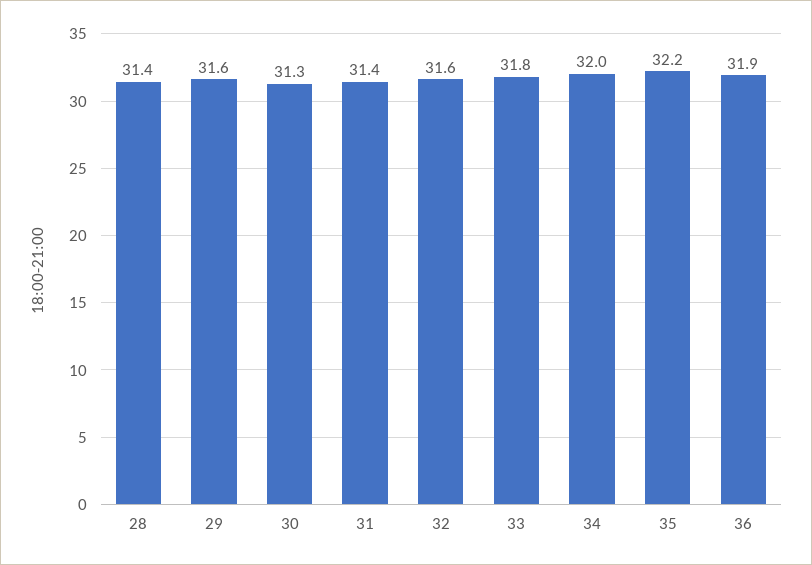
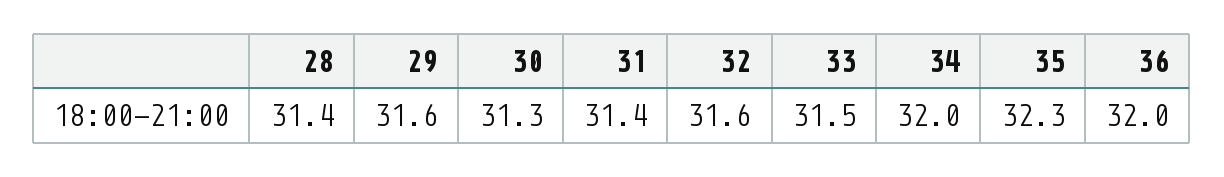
33: 31.8 -> 31.5
35: 32.2 -> 32.3
36: 31.9 -> 32

